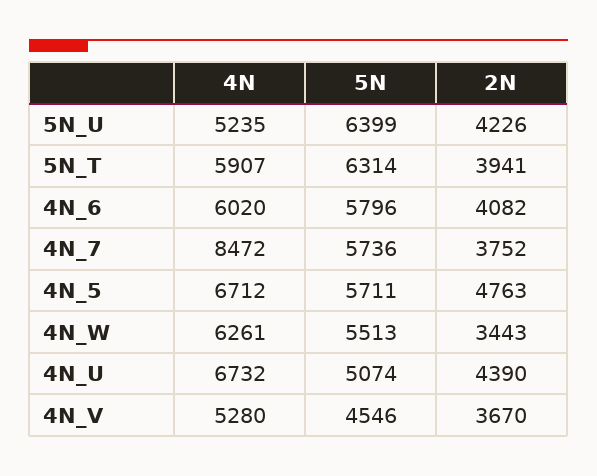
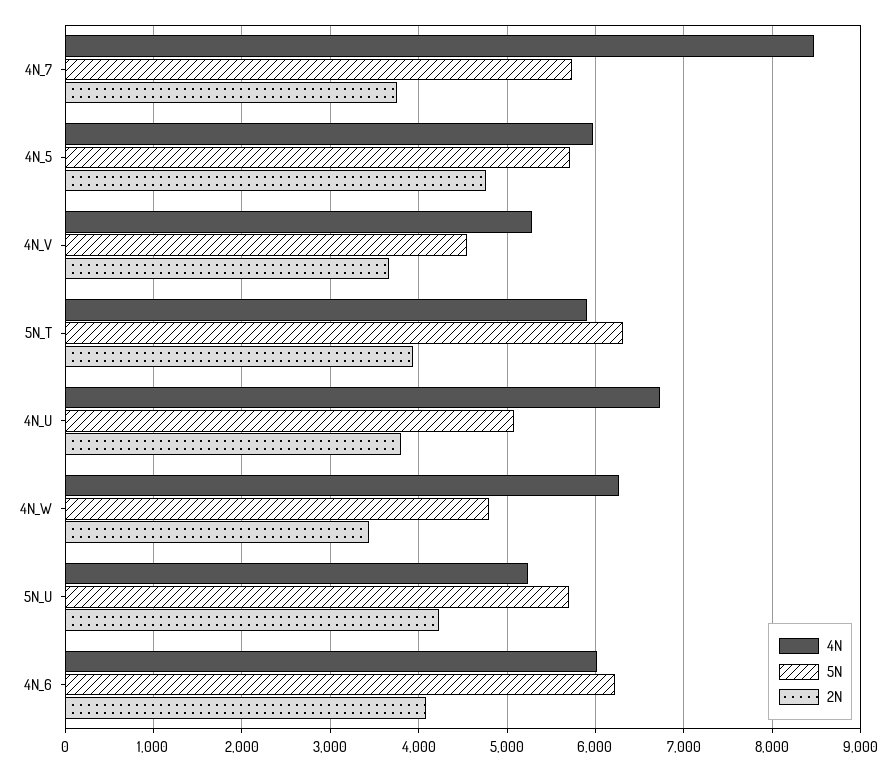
5N, 5N_U: 6399 -> 5700
5N, 4N_6: 5796 -> 6200
4N, 4N_5: 6712 -> 6000
5N, 4N_W: 5513 -> 4800
2N, 4N_U: 4390 -> 3800

